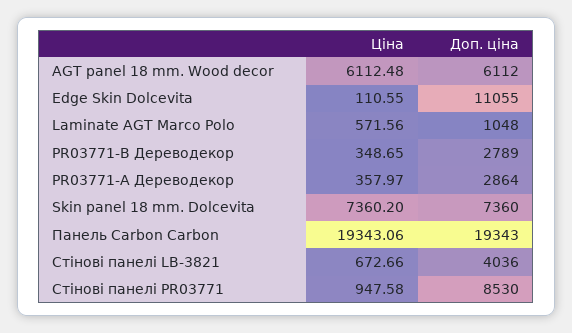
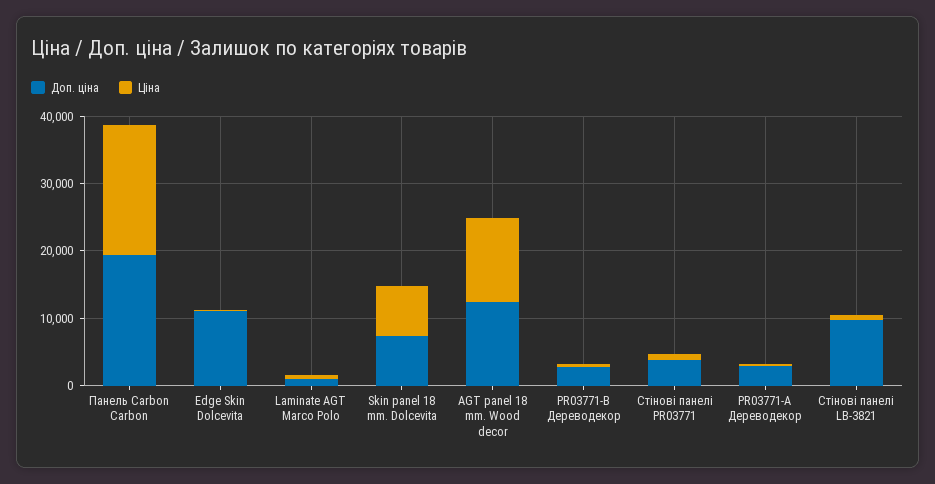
Ціна, AGT panel 18 mm. Wood decor: 6112.48 -> 12000
Доп. ціна, AGT panel 18 mm. Wood decor: 6112 -> 12000
Доп. ціна, Стінові панелі LB-3821: 4036 -> 10000
Доп. ціна, Стінові панелі PR03771: 8530 -> 4000

